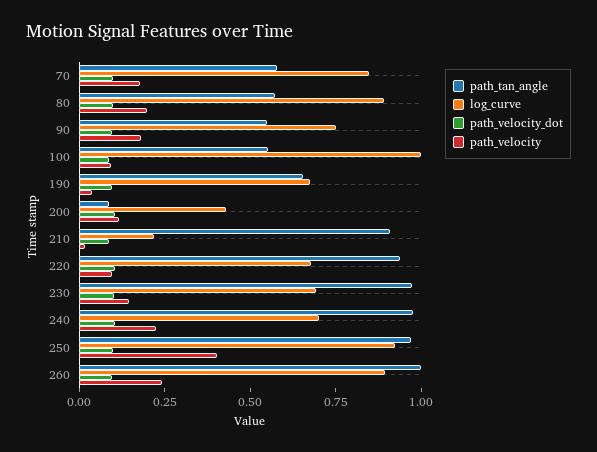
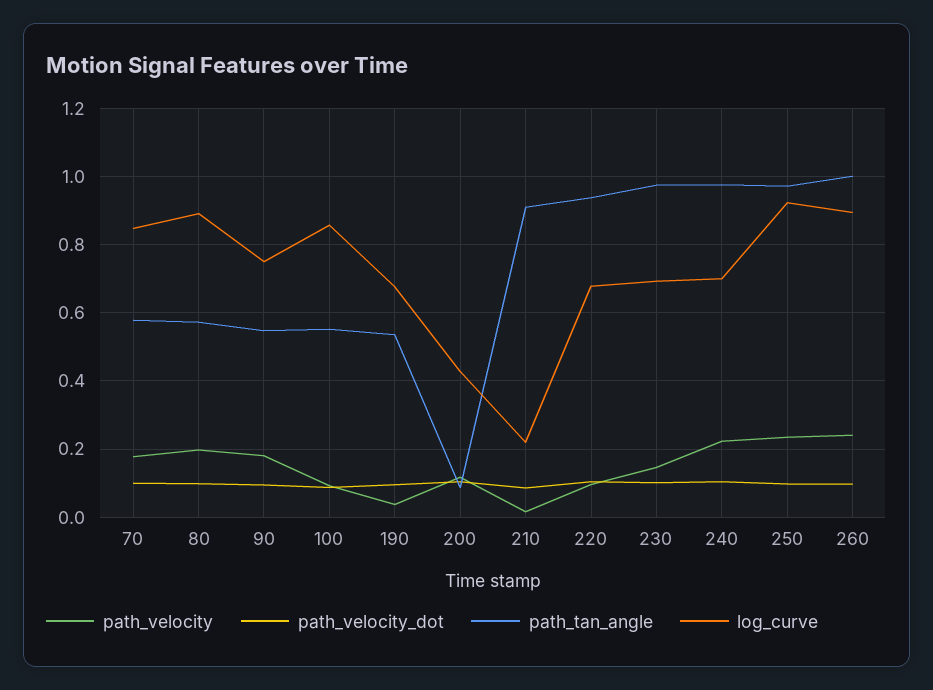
log_curve, 100: 1 -> 0.86
path_tan_angle, 190: 0.65 -> 0.54
path_velocity, 250: 0.4 -> 0.24

